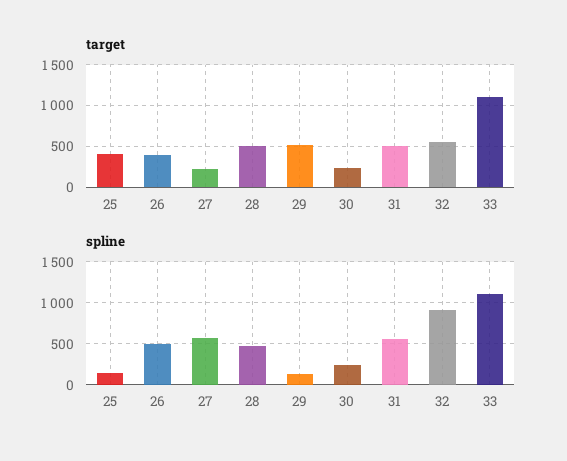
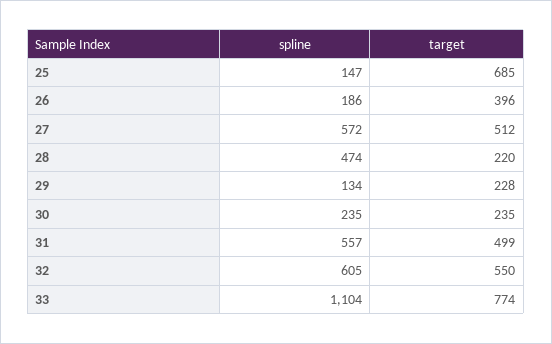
target, 25: 400 -> 685
target, 27: 200 -> 512
target, 28: 500 -> 220
target, 29: 500 -> 228
target, 33: 1100 -> 774
spline, 26: 500 -> 186
spline, 32: 900 -> 605

